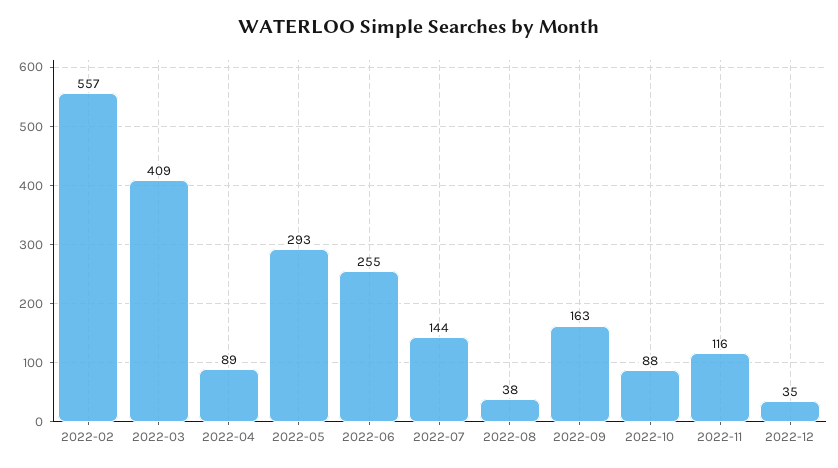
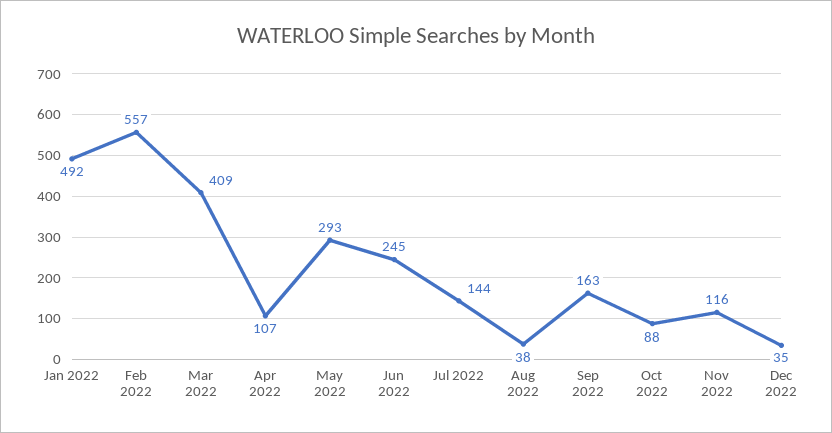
2022-04: 89 -> 107
2022-06: 255 -> 245
Jan 2022: none -> 492

